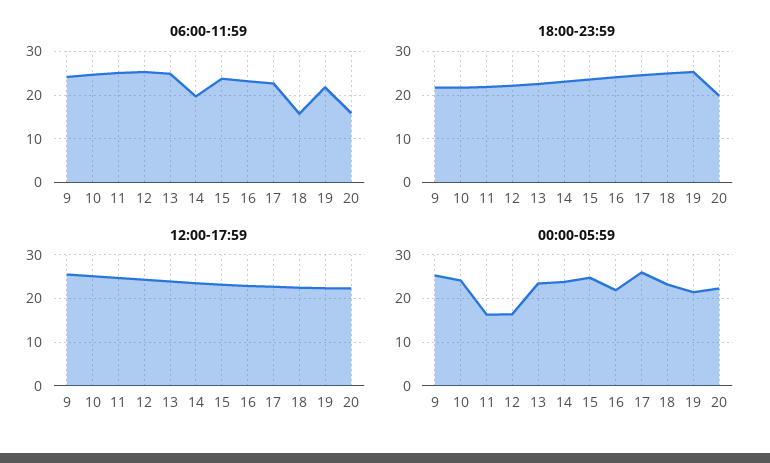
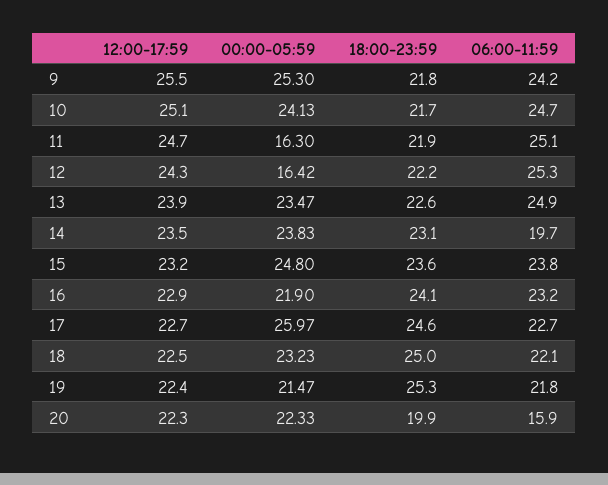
06:00-11:59, 18: 16 -> 22.1

